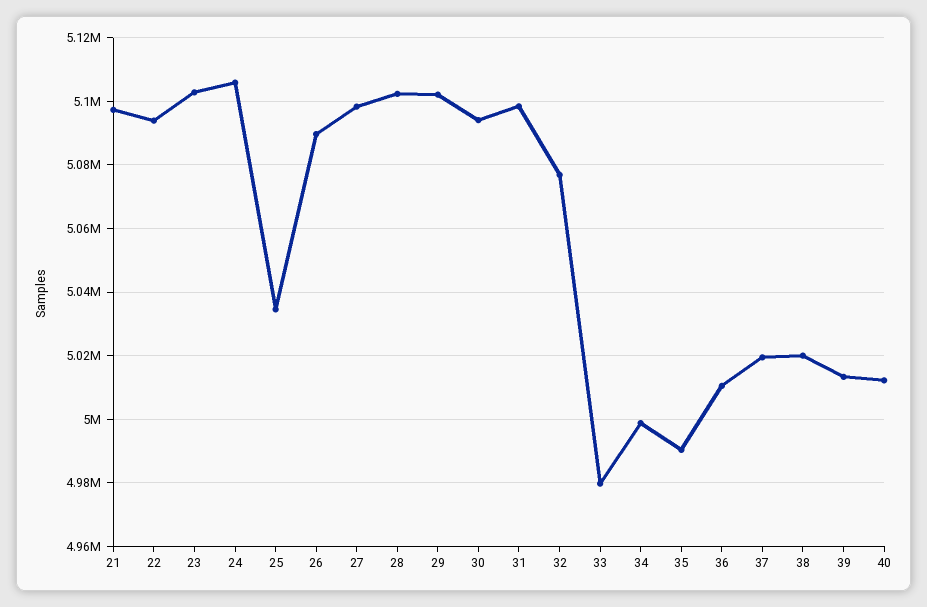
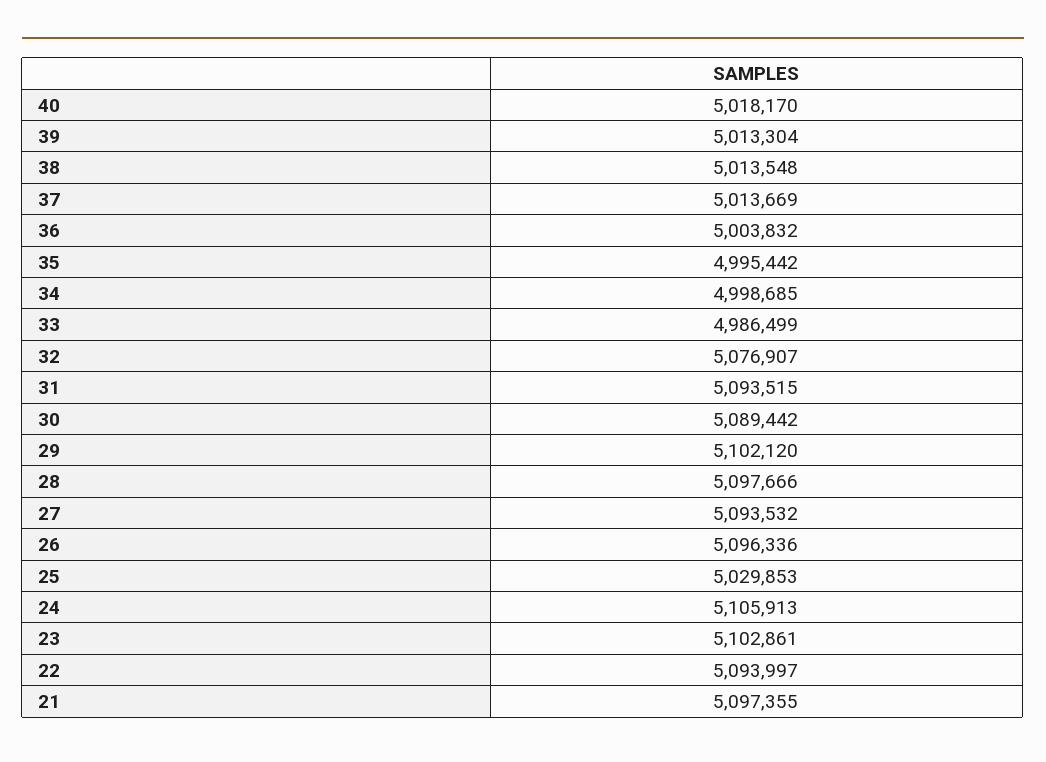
25: 5034000 -> 5029853
26: 5090000 -> 5096336
27: 5098000 -> 5093532
28: 5102000 -> 5097666
30: 5094000 -> 5089442
31: 5098000 -> 5093515
33: 4980000 -> 4986499
35: 4990000 -> 4995442
36: 5010000 -> 5003832
37: 5020000 -> 5013669
38: 5020000 -> 5013548
40: 5012000 -> 5018170

